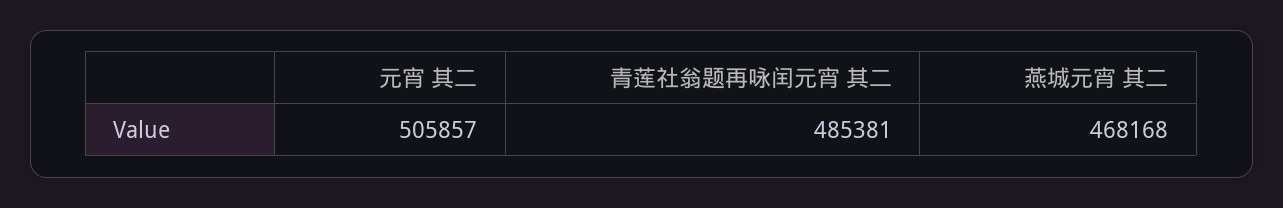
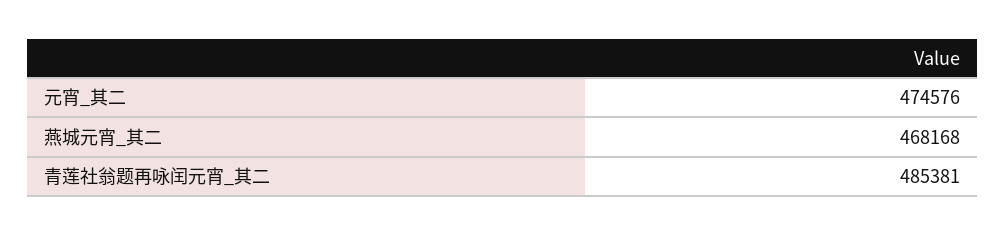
元宵 其二: 505857 -> 474576

